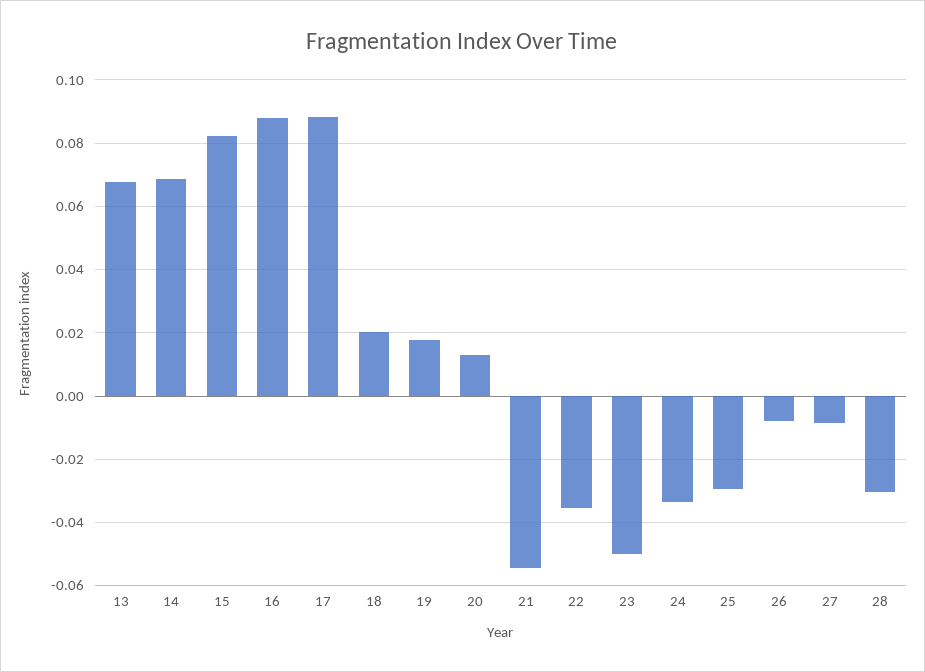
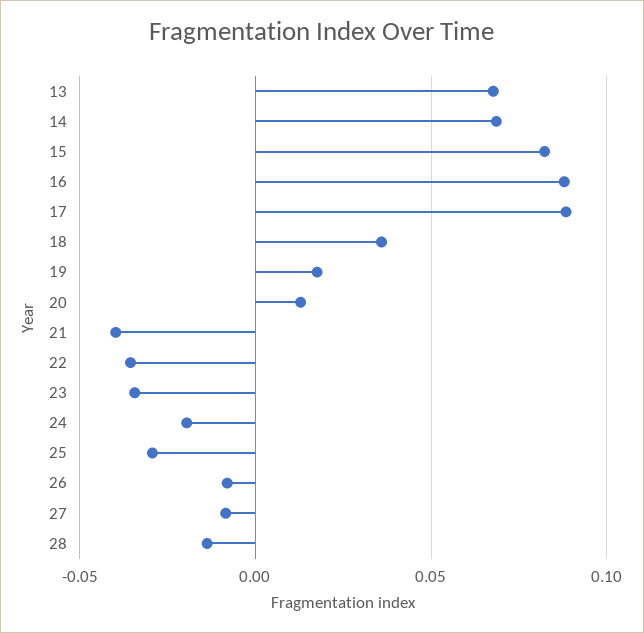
18: 0.02 -> 0.035
21: -0.054 -> -0.04
23: -0.05 -> -0.035
24: -0.034 -> -0.02
28: -0.03 -> -0.015

